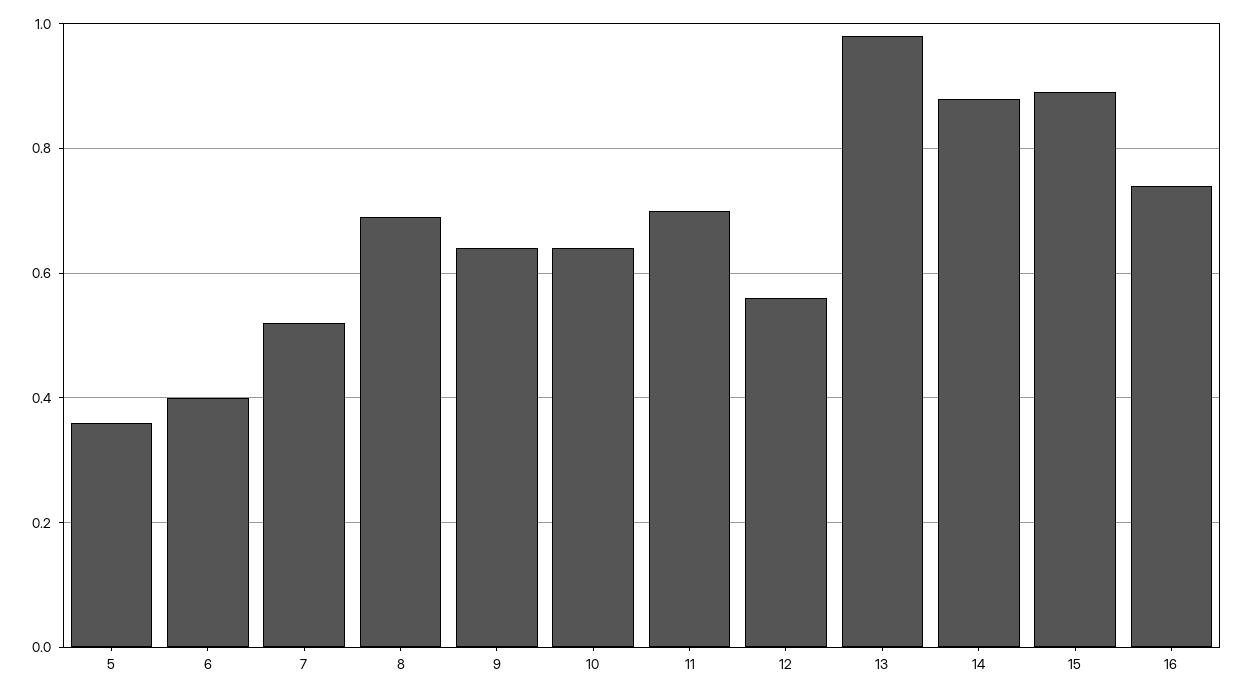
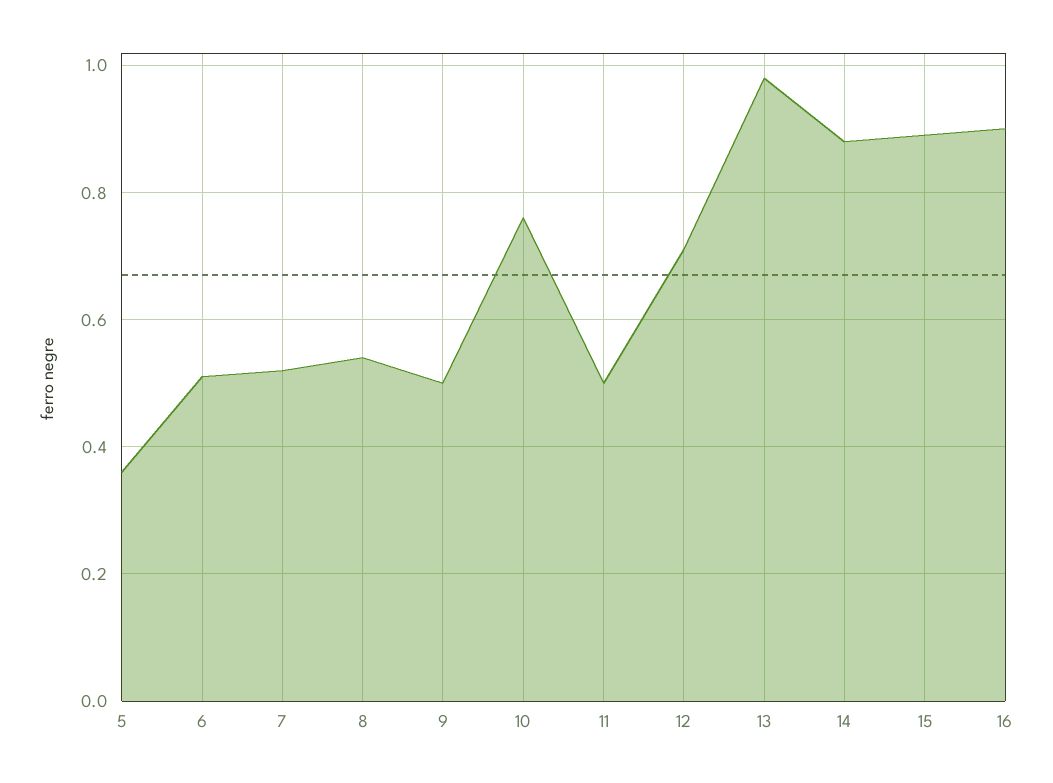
6: 0.4 -> 0.5
8: 0.7 -> 0.55
9: 0.65 -> 0.5
10: 0.65 -> 0.75
11: 0.7 -> 0.5
12: 0.55 -> 0.7
16: 0.75 -> 0.9

